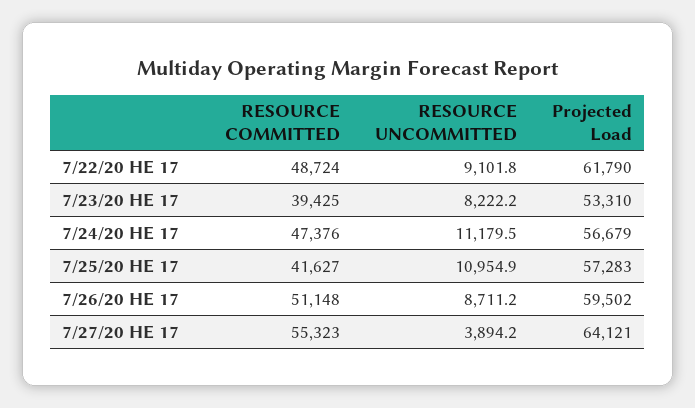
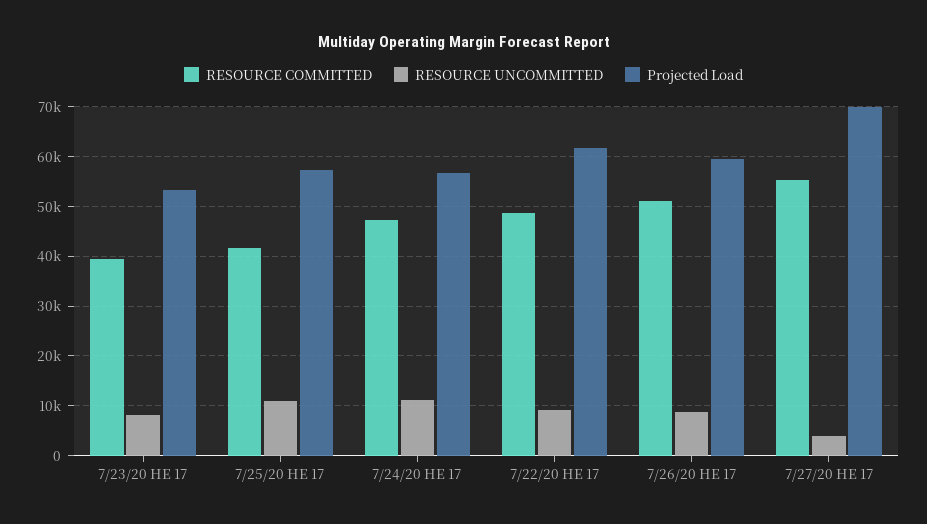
Projected Load, 7/27/20 HE 17: 64121 -> 70000

